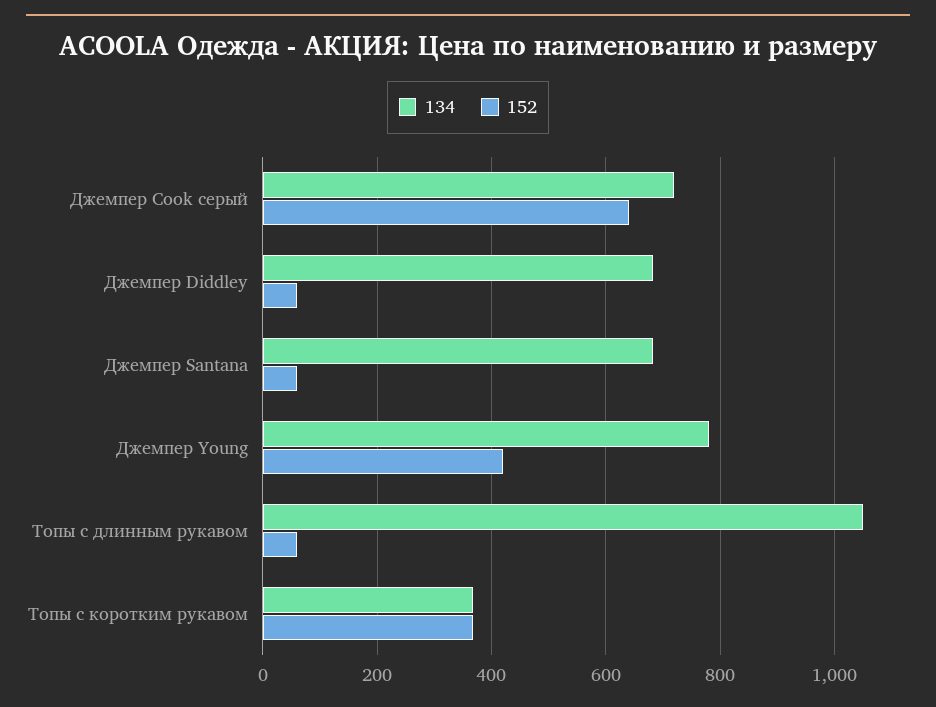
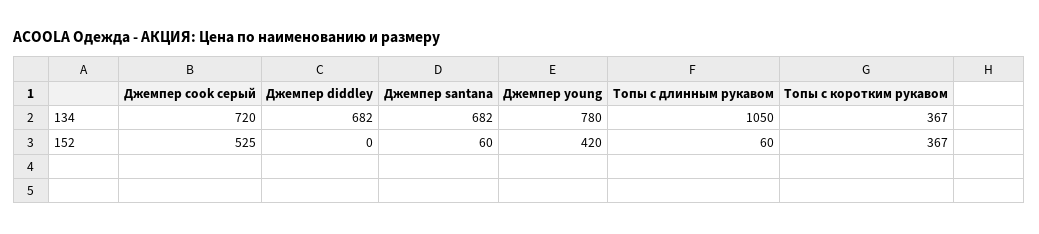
152, Джемпер Cook серый: 640 -> 525
152, Джемпер Diddley: 60 -> 0

